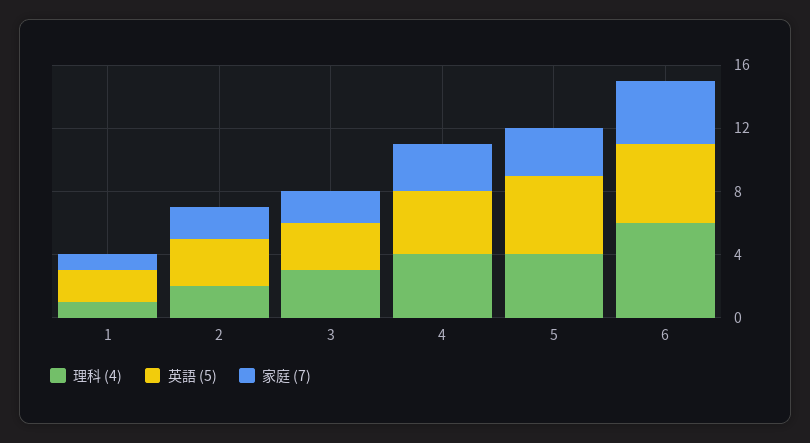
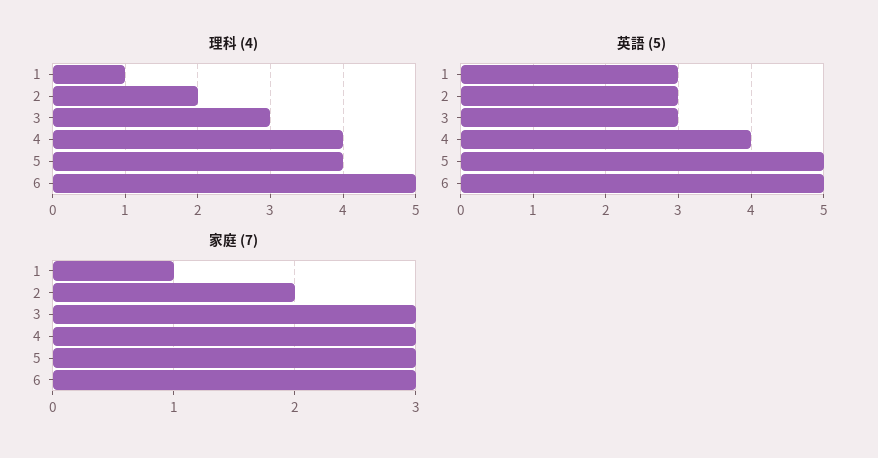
英語 (5), 1: 2 -> 3
家庭 (7), 3: 2 -> 3
理科 (4), 6: 6 -> 5
家庭 (7), 6: 4 -> 3

